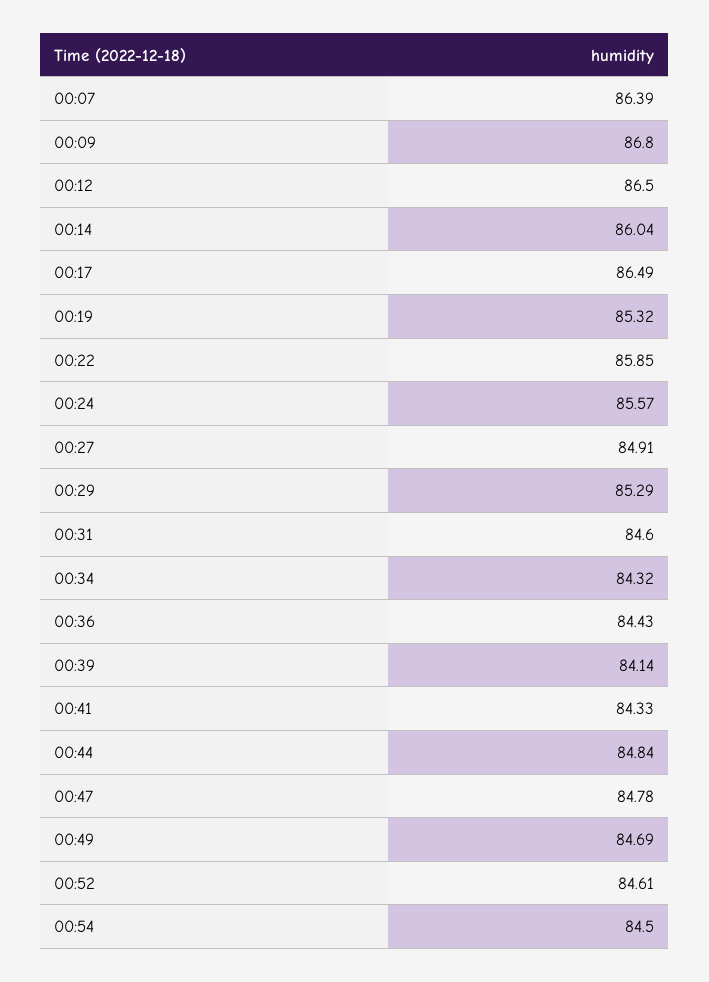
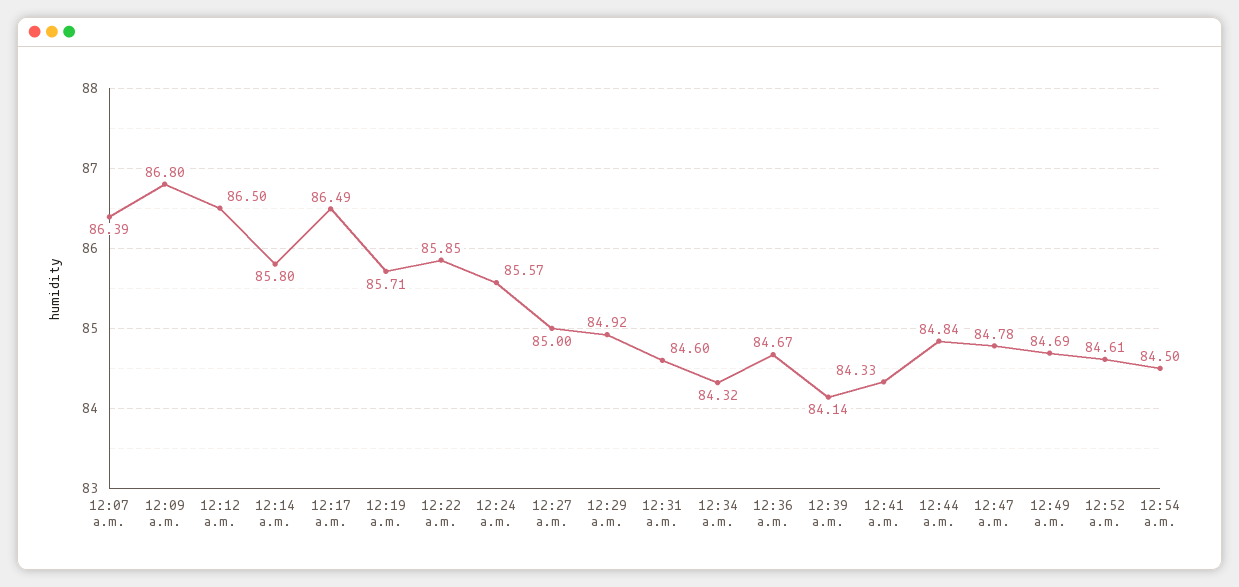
00:14: 86.04 -> 85.8
00:19: 85.32 -> 85.71
00:27: 84.91 -> 85
00:29: 85.29 -> 84.92
00:36: 84.43 -> 84.67

